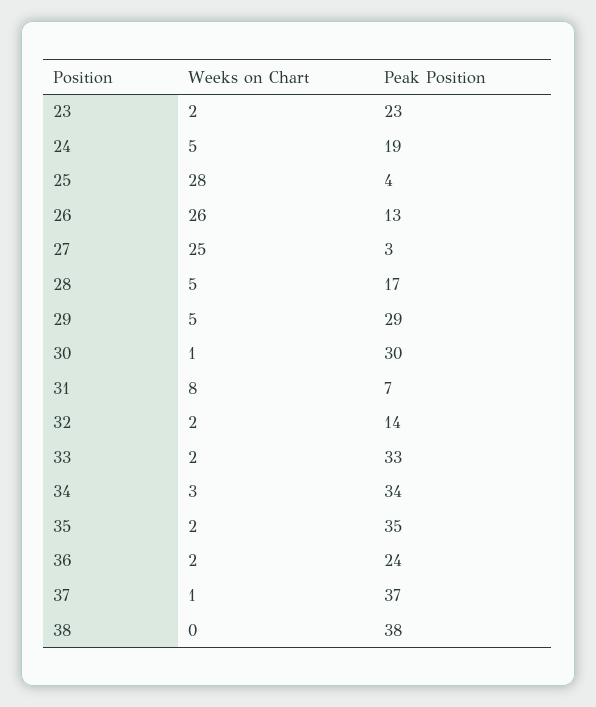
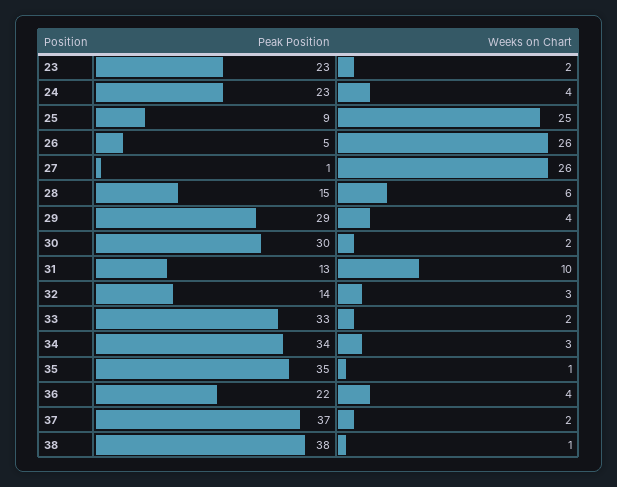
Weeks on Chart, 24: 5 -> 4
Peak Position, 24: 19 -> 23
Weeks on Chart, 25: 28 -> 25
Peak Position, 25: 4 -> 9
Peak Position, 26: 13 -> 5
Weeks on Chart, 27: 25 -> 26
Peak Position, 27: 3 -> 1
Weeks on Chart, 28: 5 -> 6
Peak Position, 28: 17 -> 15
Weeks on Chart, 29: 5 -> 4
Weeks on Chart, 30: 1 -> 2
Weeks on Chart, 31: 8 -> 10
Peak Position, 31: 7 -> 13
Weeks on Chart, 32: 2 -> 3
Weeks on Chart, 35: 2 -> 1
Weeks on Chart, 36: 2 -> 4
Peak Position, 36: 24 -> 22
Weeks on Chart, 37: 1 -> 2
Weeks on Chart, 38: 0 -> 1

